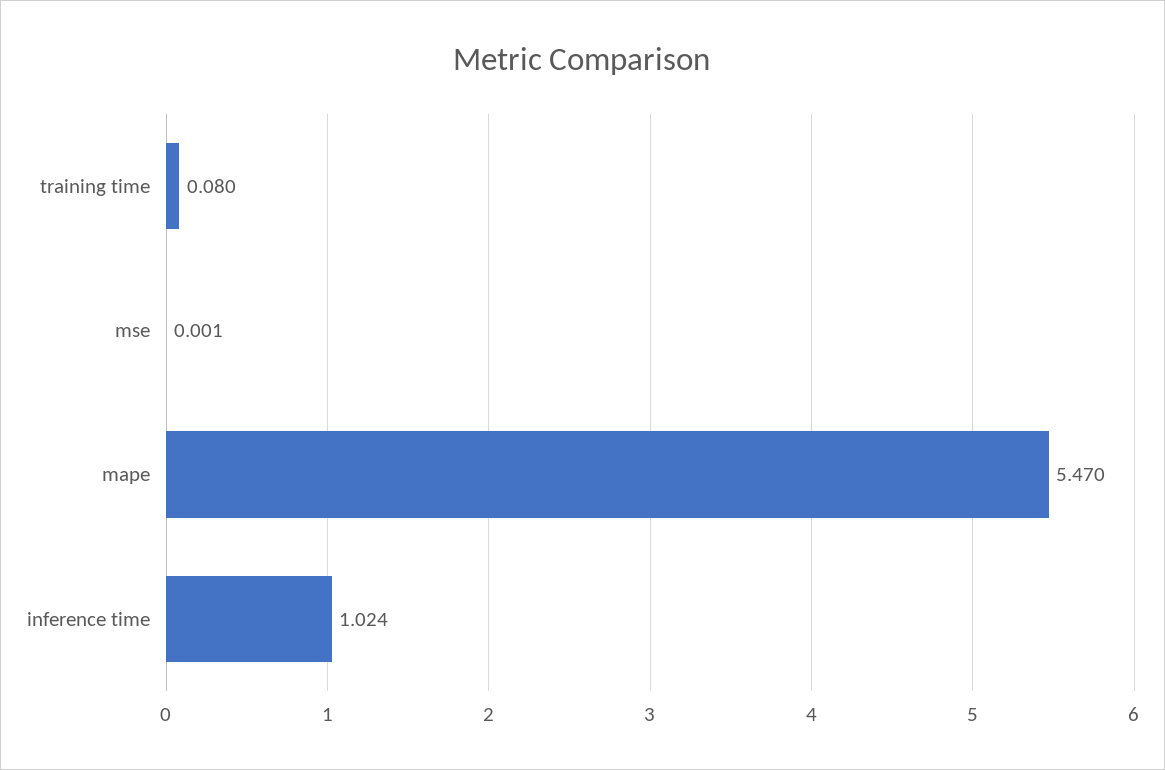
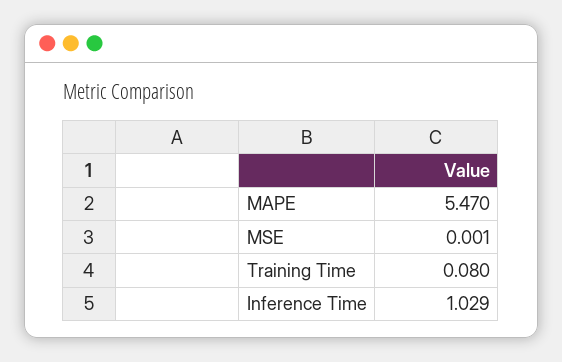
inference time: 1.024 -> 1.029

